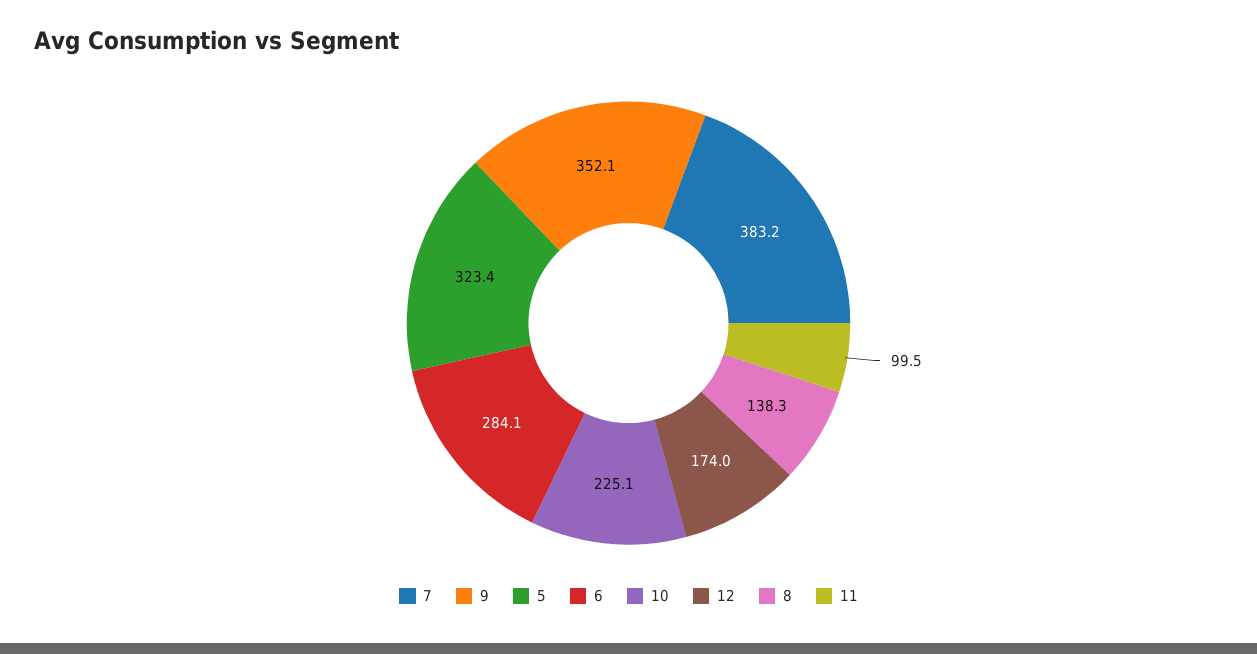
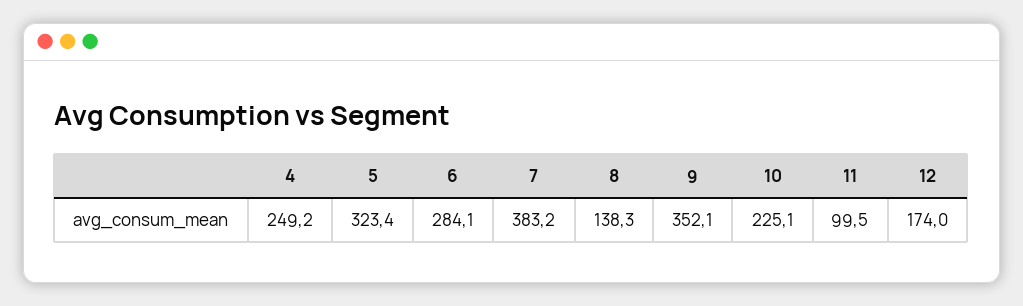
4: none -> 249.2

